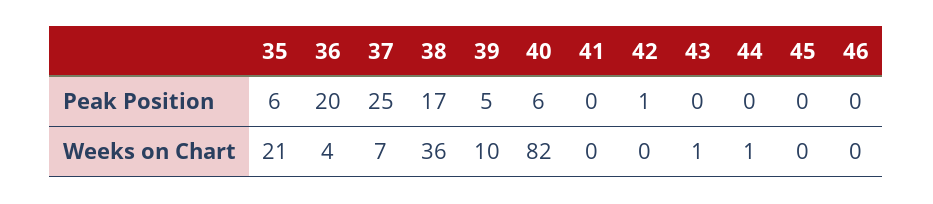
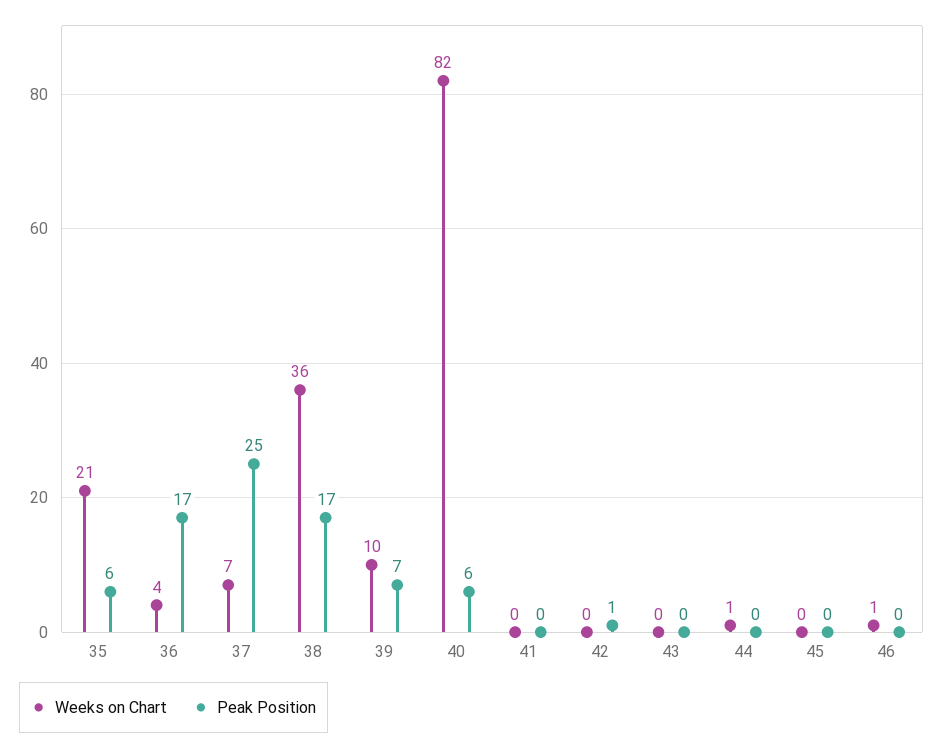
Peak Position, 36: 20 -> 17
Peak Position, 39: 5 -> 7
Weeks on Chart, 43: 1 -> 0
Weeks on Chart, 46: 0 -> 1

